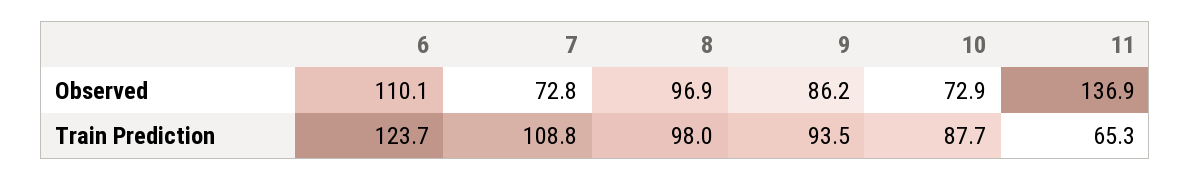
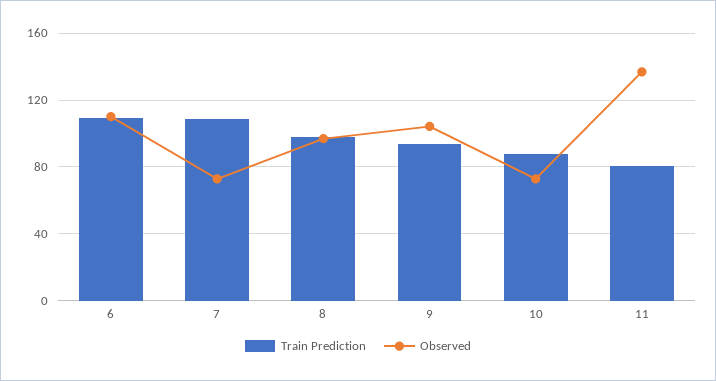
Observed, 9: 86.2 -> 105
Train Prediction, 6: 123.7 -> 110
Train Prediction, 11: 65.3 -> 80

